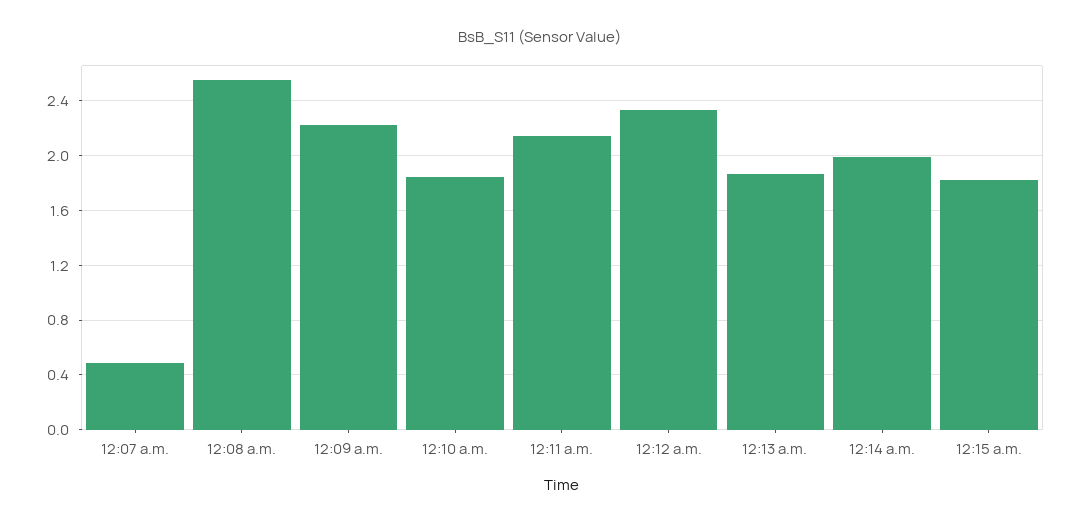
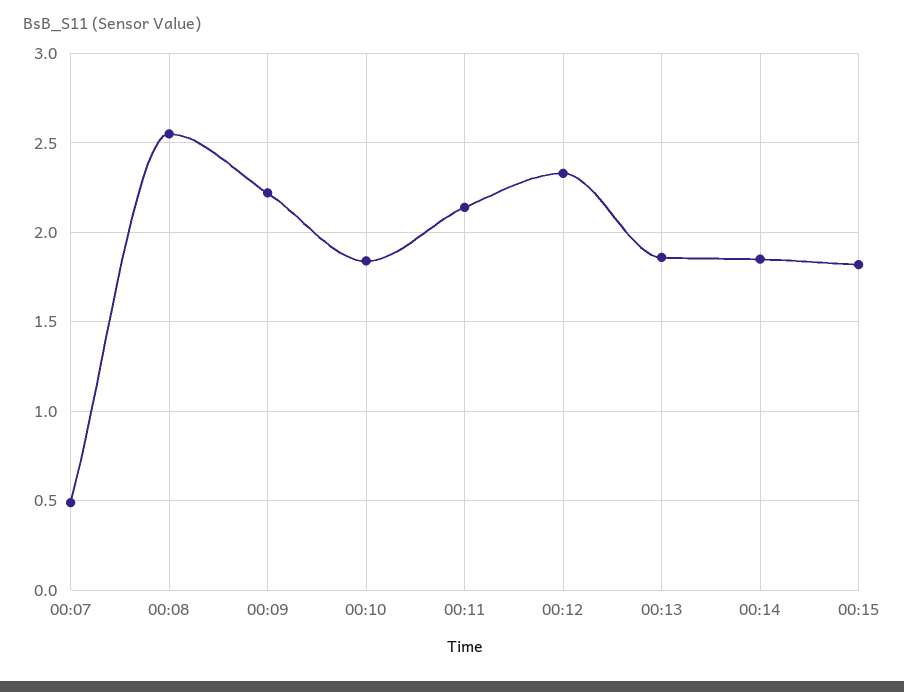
12:14 a.m.: 2 -> 1.85

